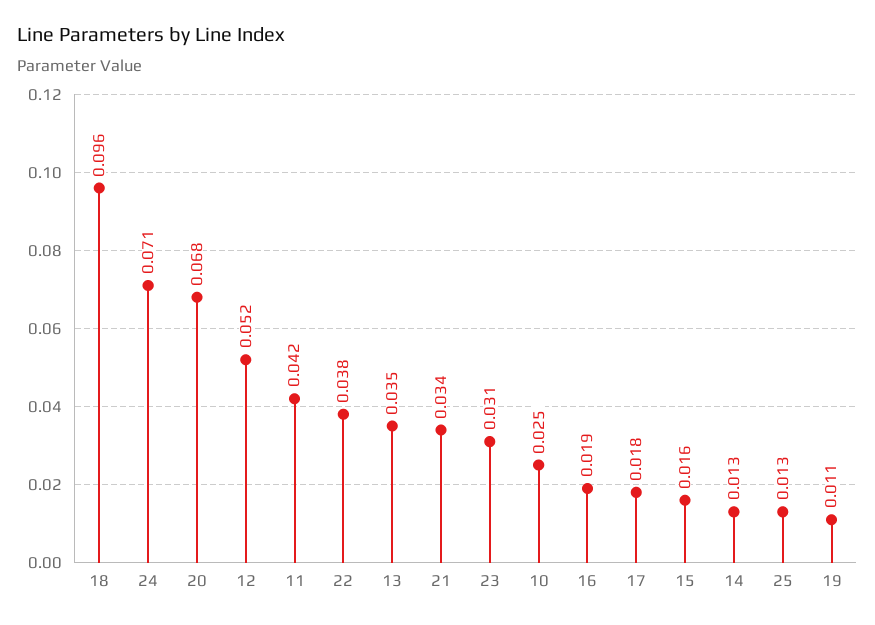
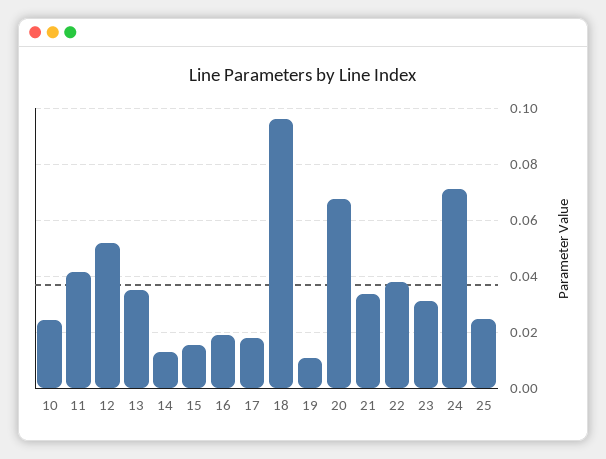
25: 0.013 -> 0.025

